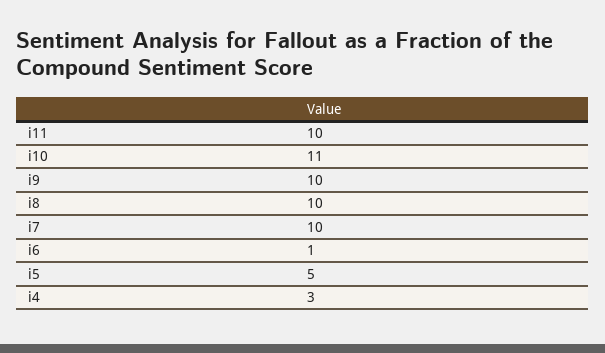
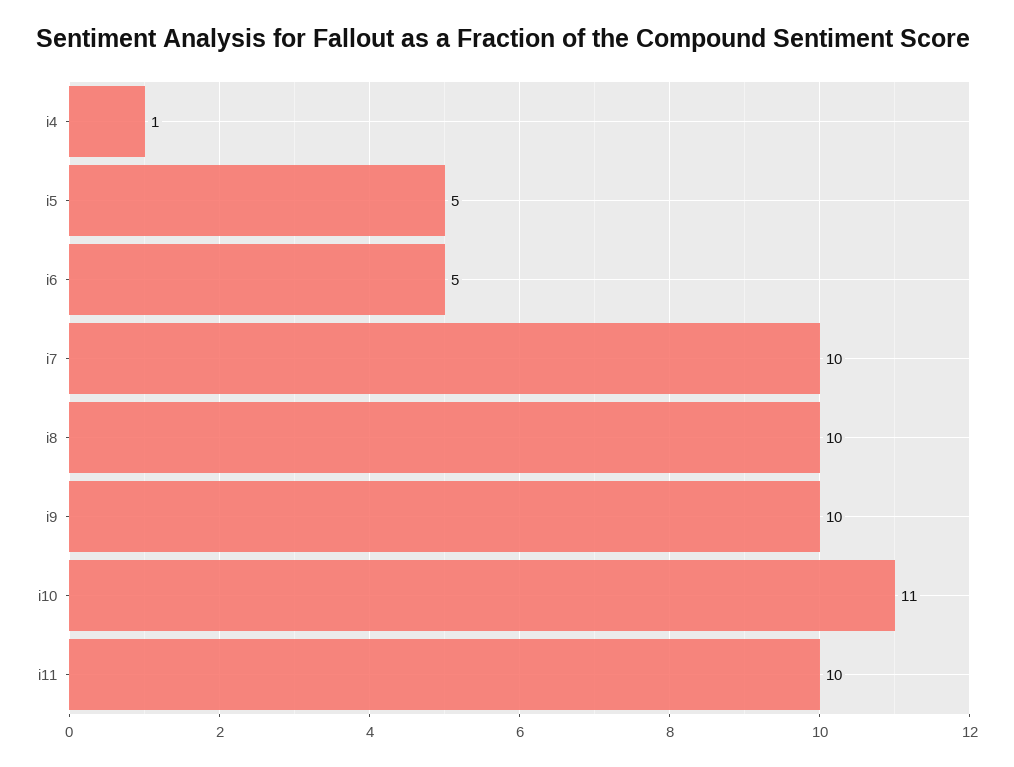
i6: 1 -> 5
i4: 3 -> 1

